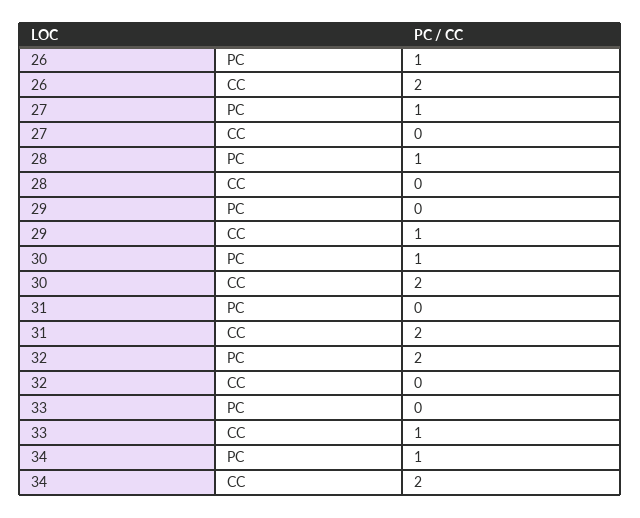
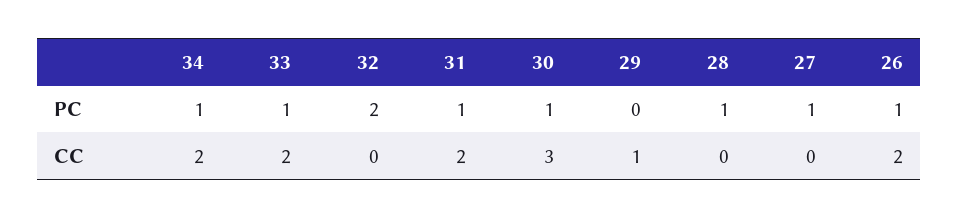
30, CC: 2 -> 3
31, PC: 0 -> 1
33, PC: 0 -> 1
33, CC: 1 -> 2

